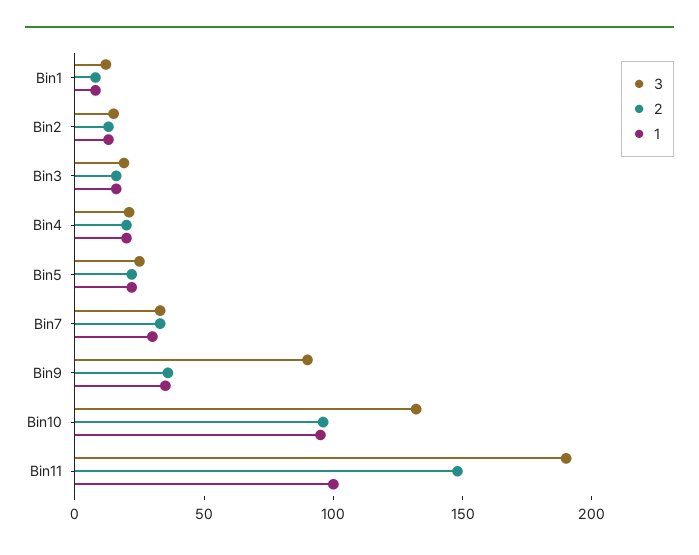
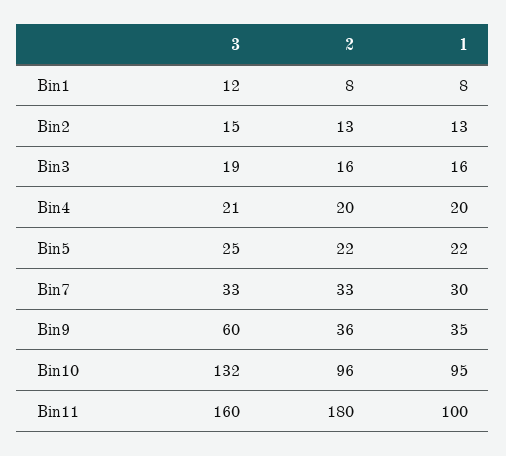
3, Bin9: 90 -> 60
3, Bin11: 190 -> 160
2, Bin11: 150 -> 180

